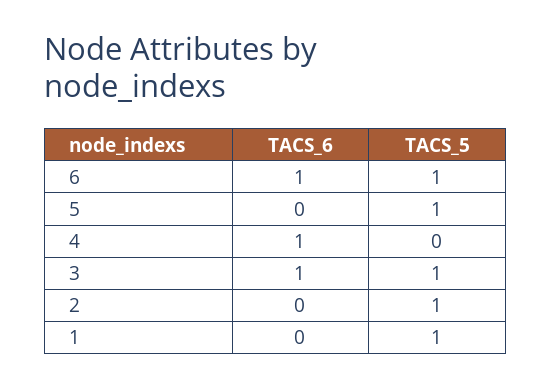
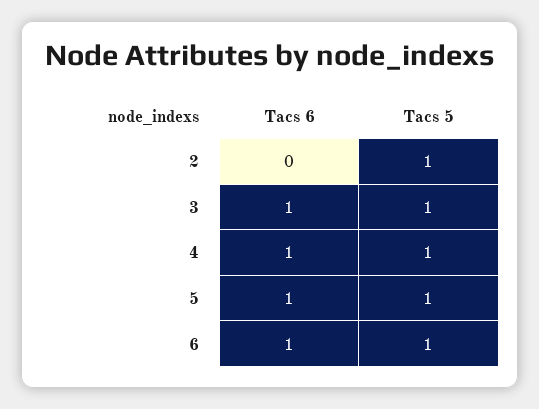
TACS_6, 5: 0 -> 1
TACS_5, 4: 0 -> 1
TACS_6, 1: 0 -> none
TACS_5, 1: 1 -> none

